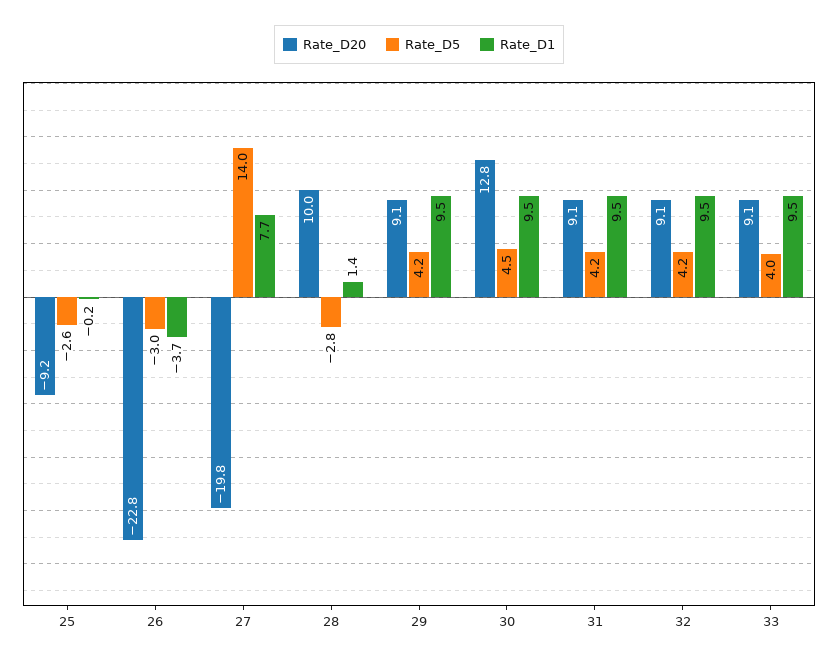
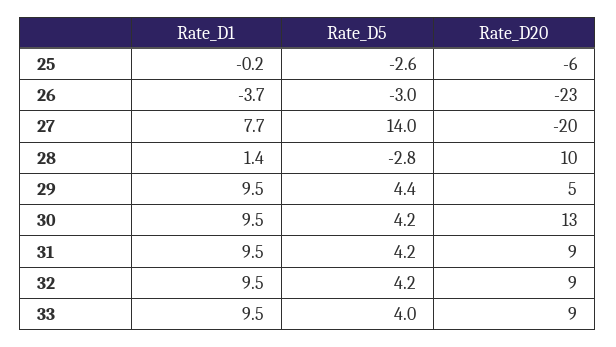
Rate_D20, 25: -9.2 -> -6
Rate_D20, 29: 9.1 -> 5
Rate_D5, 29: 4.2 -> 4.4
Rate_D5, 30: 4.5 -> 4.2

